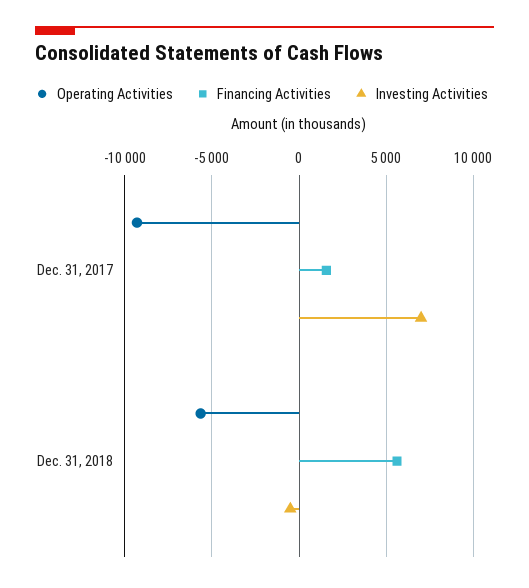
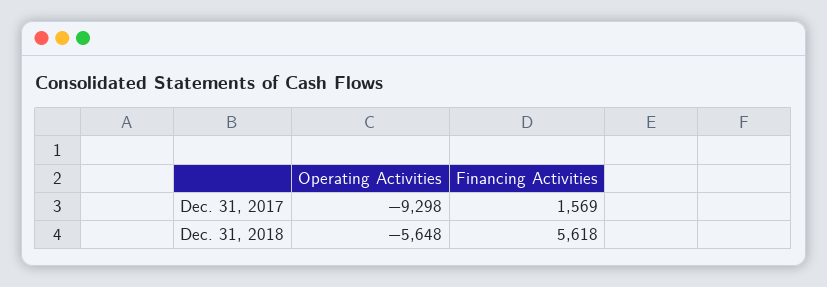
Investing Activities, Dec. 31, 2017: 7000 -> none
Investing Activities, Dec. 31, 2018: -500 -> none

